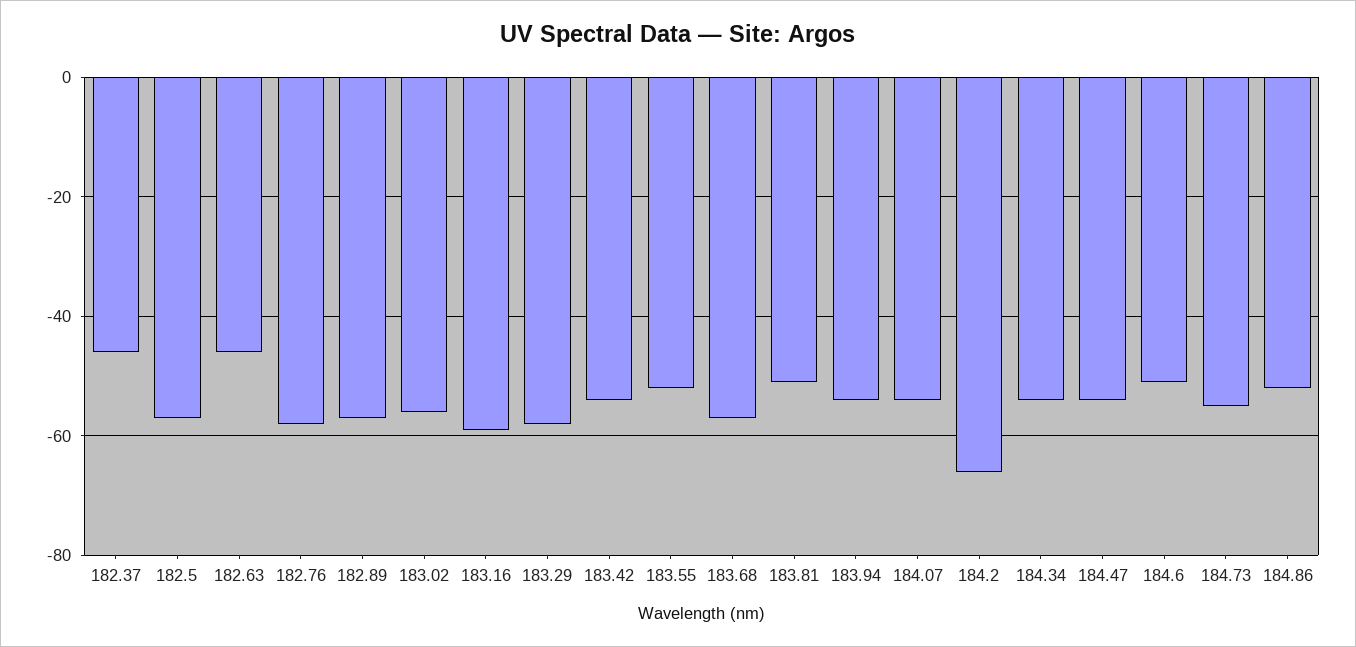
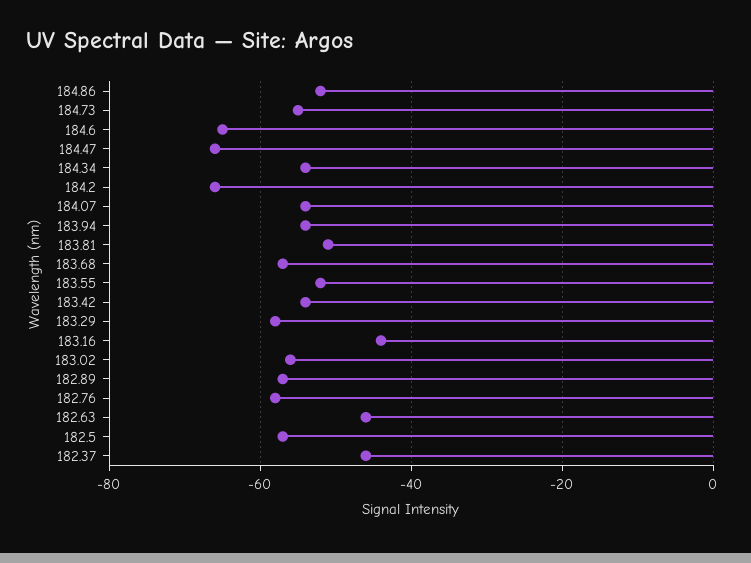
183.16: -60 -> -45
184.47: -55 -> -65
184.6: -50 -> -65

